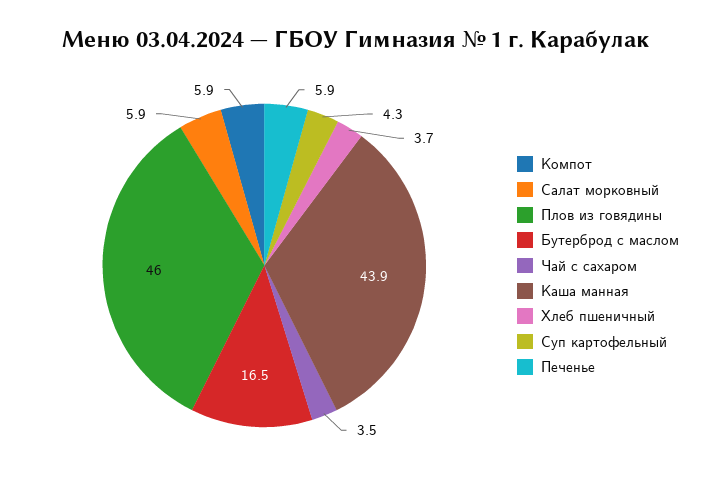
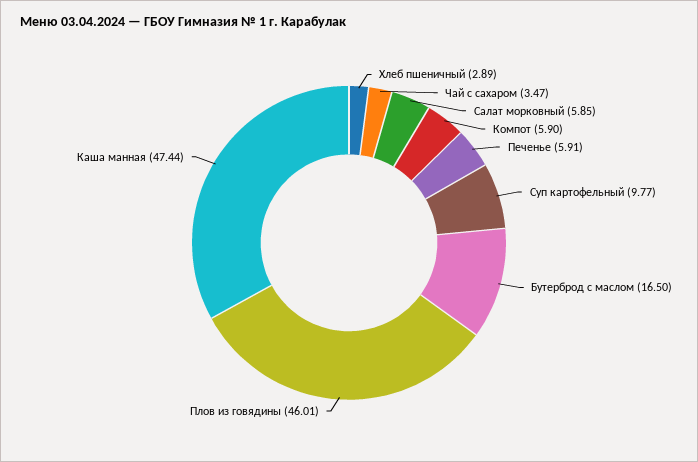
Каша манная: 43.9 -> 47.44
Хлеб пшеничный: 3.7 -> 2.89
Суп картофельный: 4.3 -> 9.77

